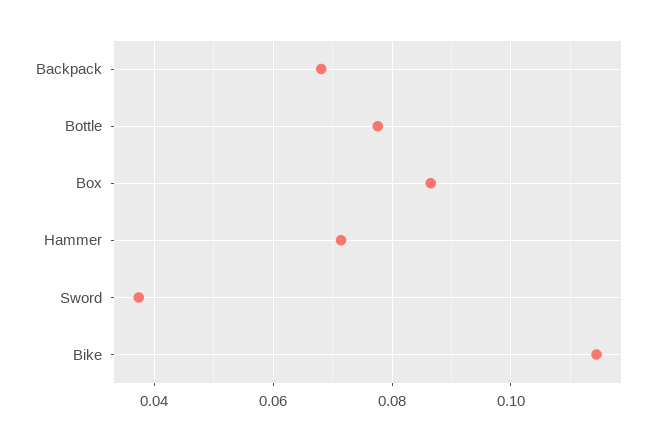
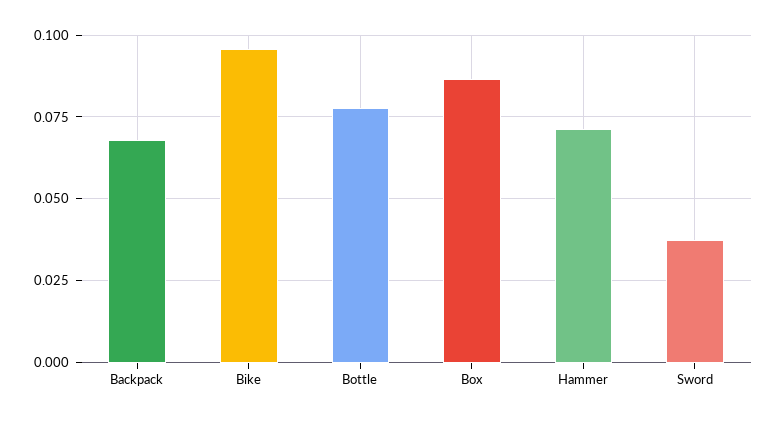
Bike: 0.114 -> 0.095

